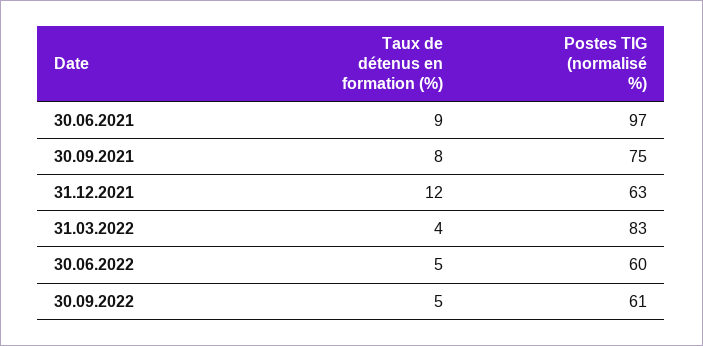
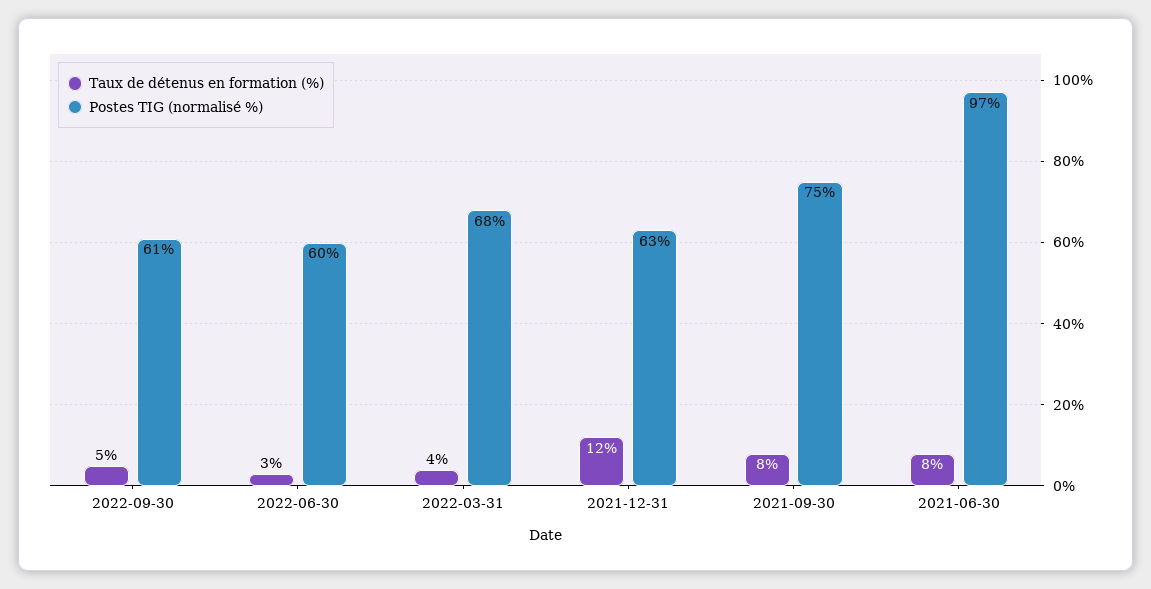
Taux de détenus en formation (%), 30.06.2021: 9 -> 8
Postes TIG (normalisé %), 31.03.2022: 83 -> 68
Taux de détenus en formation (%), 30.06.2022: 5 -> 3

